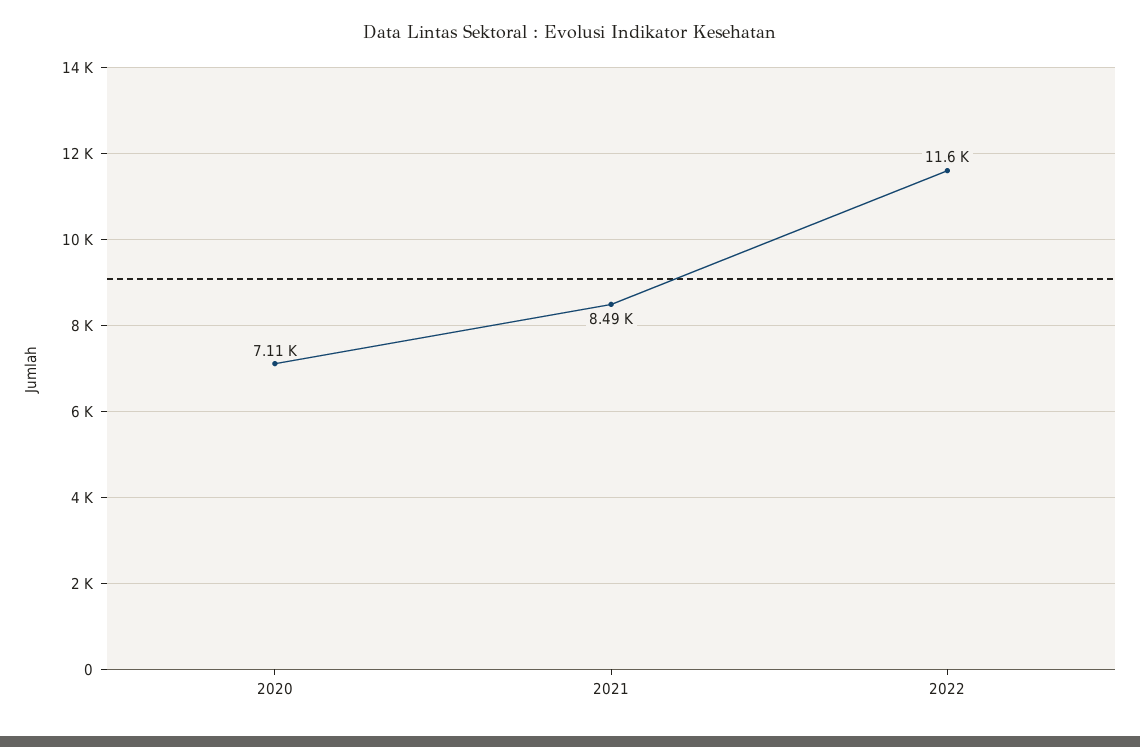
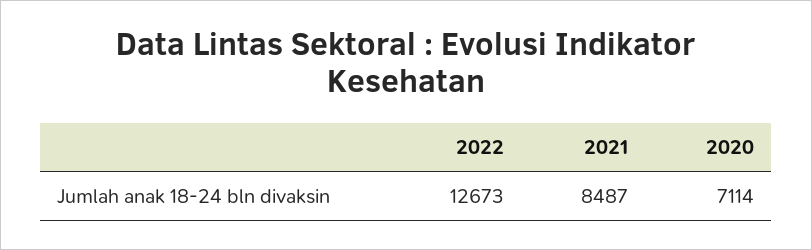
2022: 11600 -> 12673

